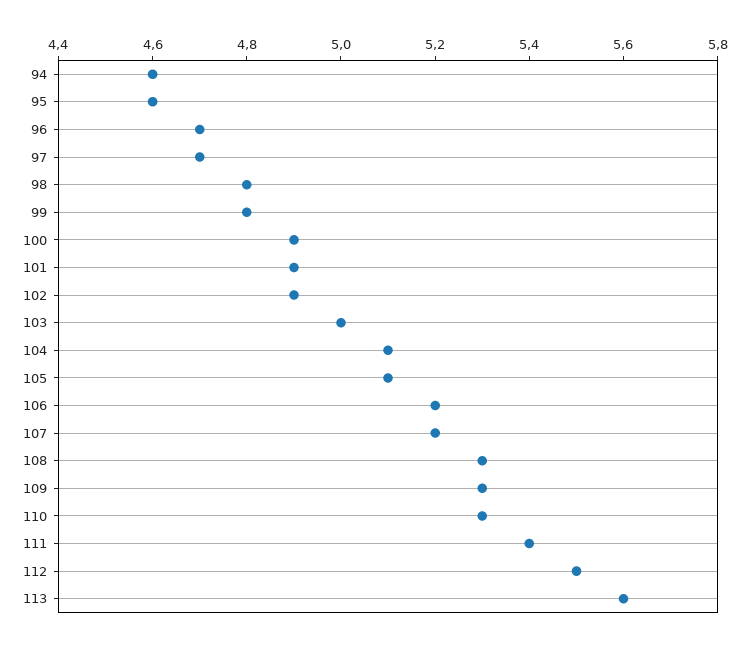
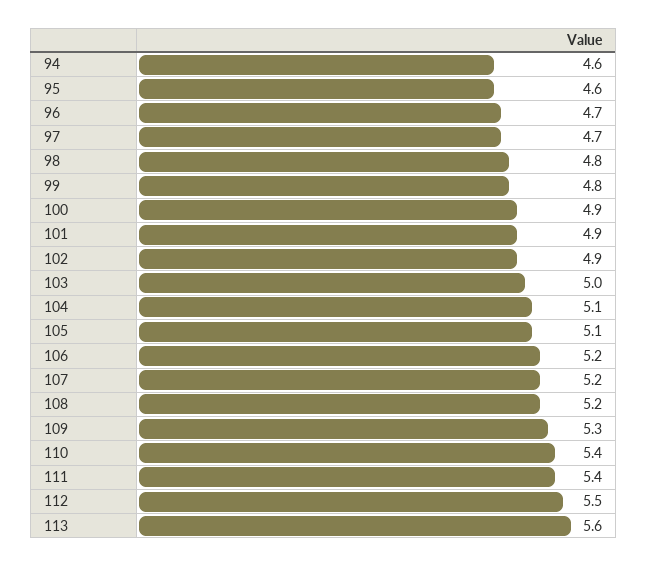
108: 5.3 -> 5.2
110: 5.3 -> 5.4

